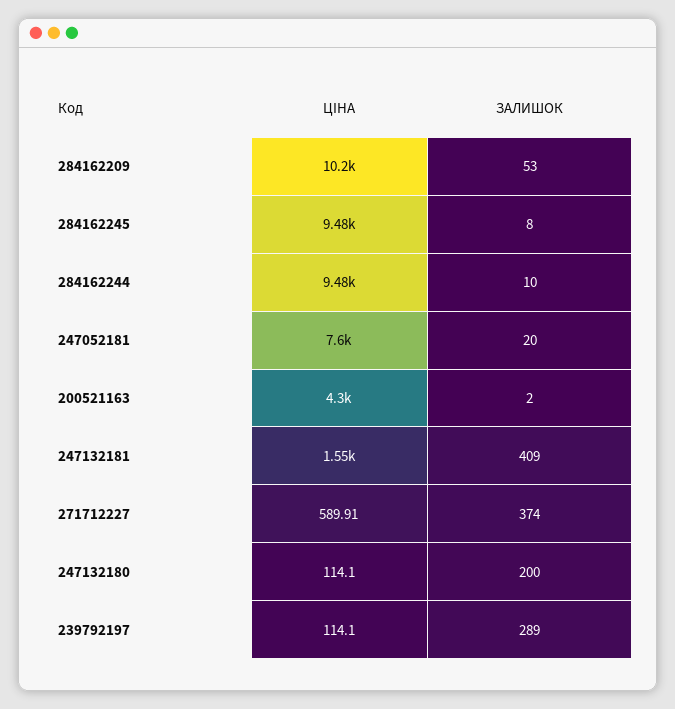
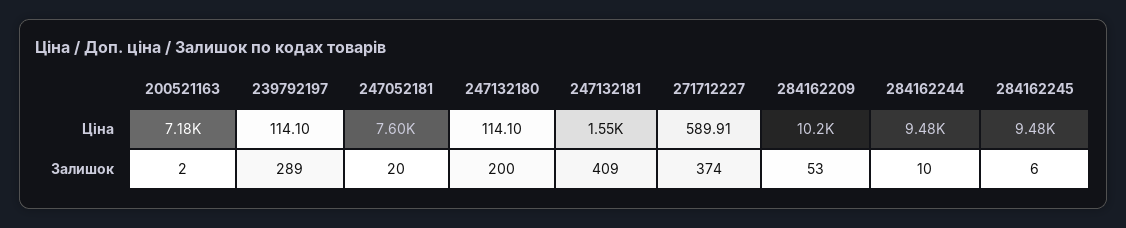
ЗАЛИШОК, 284162245: 8 -> 6
ЦІНА, 200521163: 4300 -> 7180

